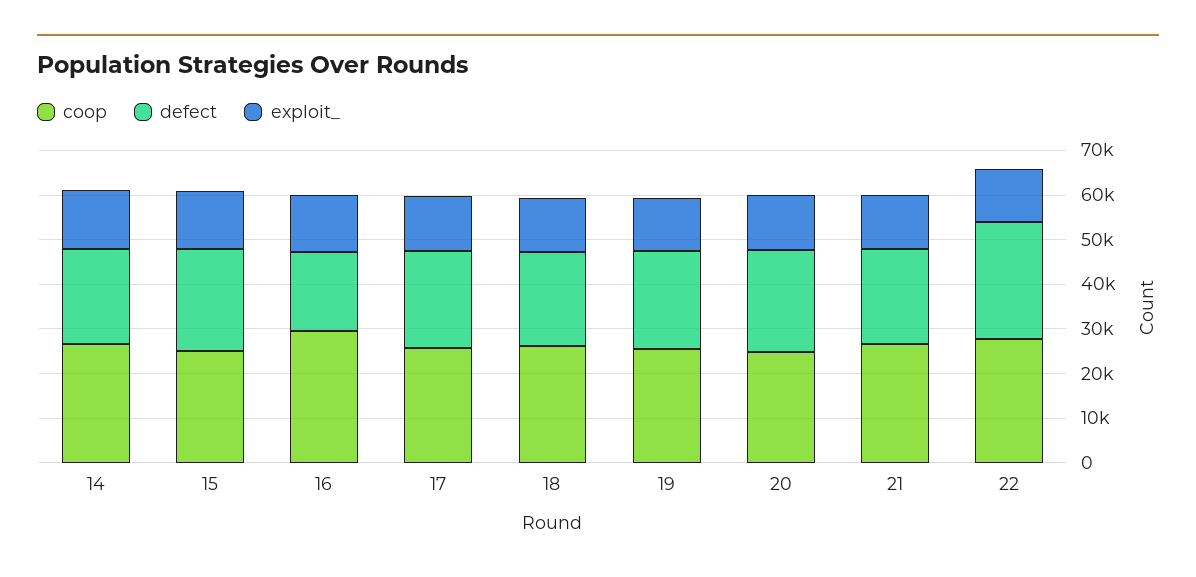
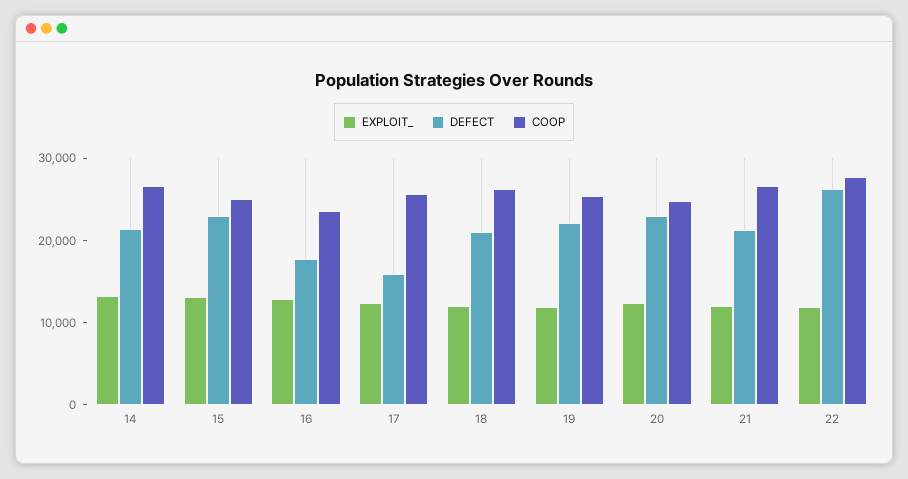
coop, 16: 30000 -> 24000
defect, 17: 22000 -> 16000

